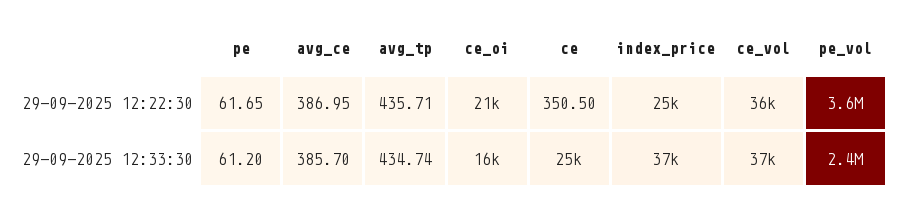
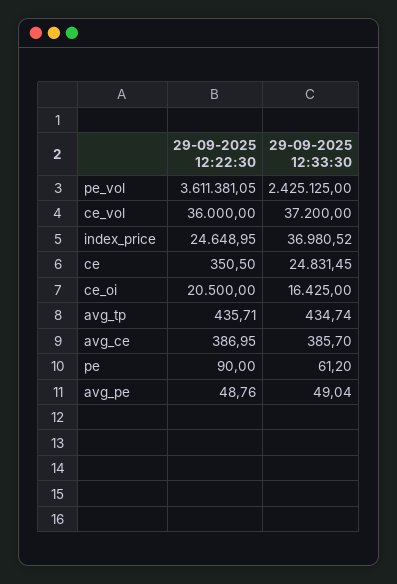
pe, 29-09-2025 12:22:30: 61.65 -> 90
avg_pe, 29-09-2025 12:22:30: none -> 48.76
avg_pe, 29-09-2025 12:33:30: none -> 49.04

